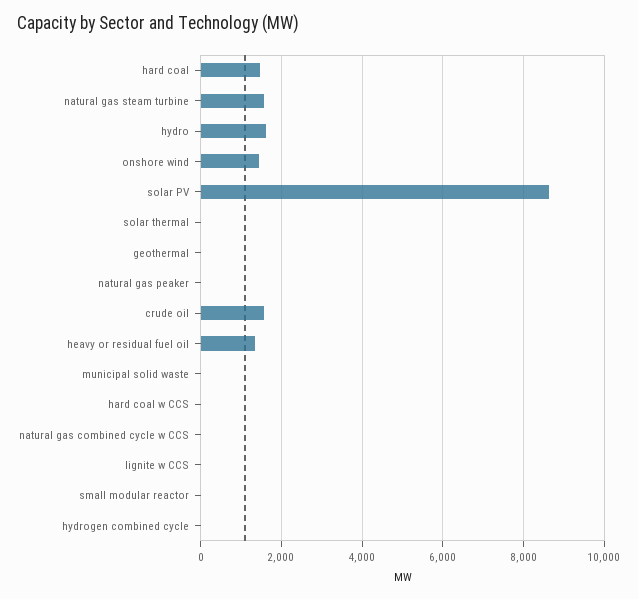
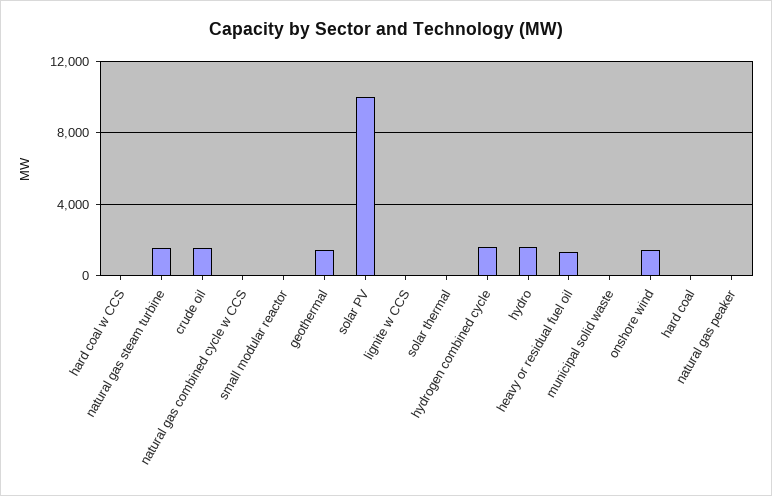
hard coal: 1400 -> 0
solar PV: 8600 -> 10000
geothermal: 0 -> 1500
hydrogen combined cycle: 0 -> 1500

